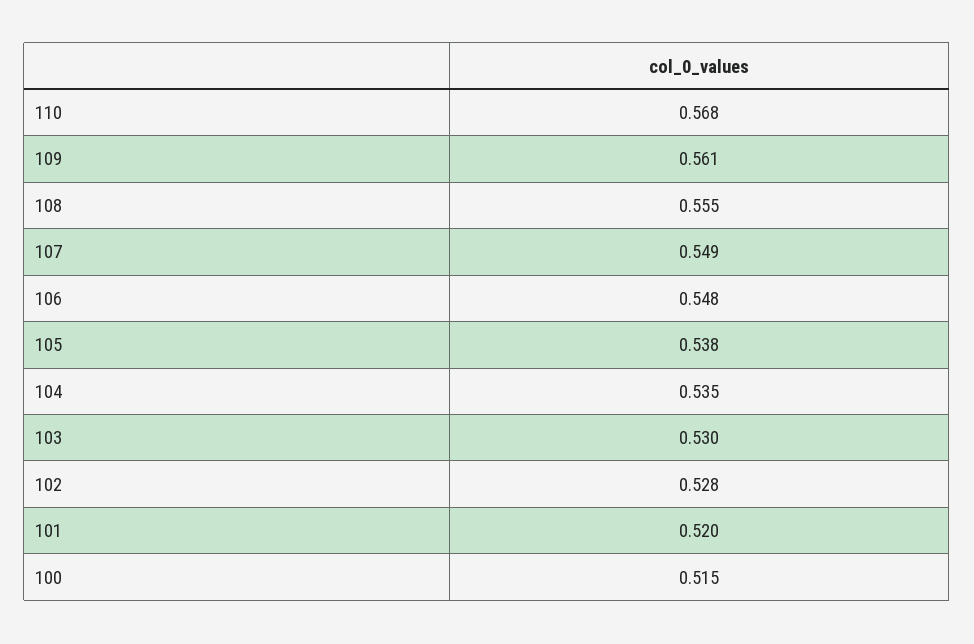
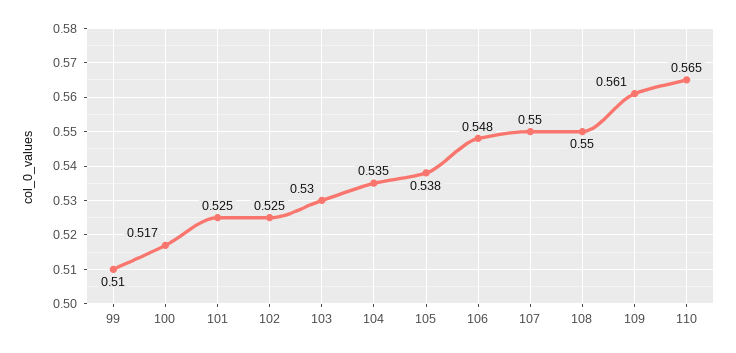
110: 0.568 -> 0.565
108: 0.555 -> 0.55
107: 0.549 -> 0.55
102: 0.528 -> 0.525
101: 0.52 -> 0.525
100: 0.515 -> 0.517
99: none -> 0.51

